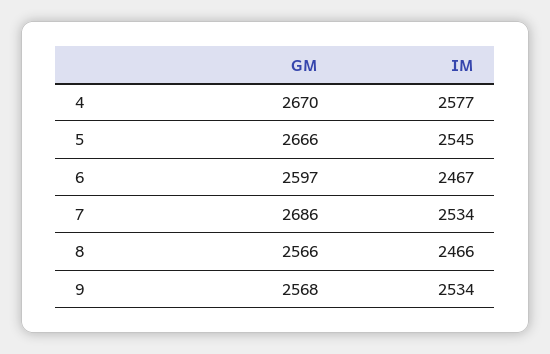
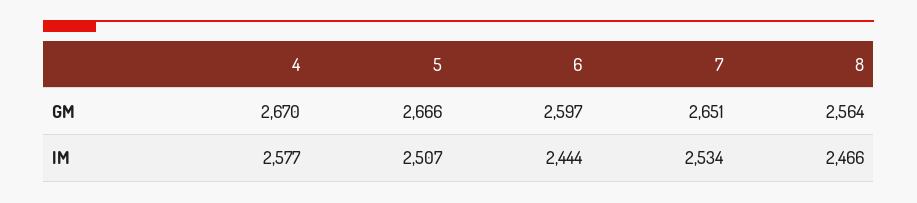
IM, 5: 2545 -> 2507
IM, 6: 2467 -> 2444
GM, 7: 2686 -> 2651
GM, 8: 2566 -> 2564
GM, 9: 2568 -> none
IM, 9: 2534 -> none

